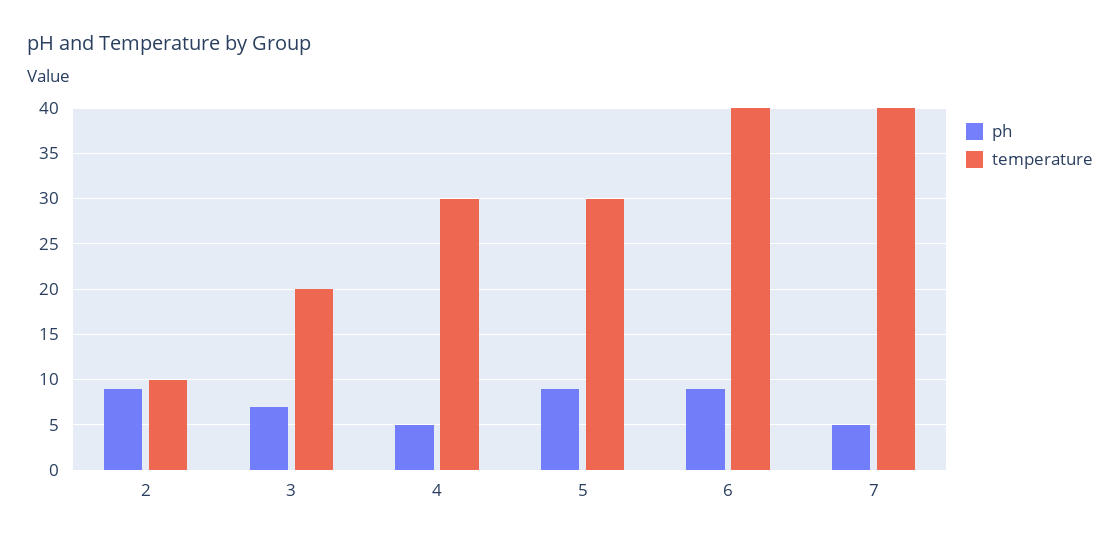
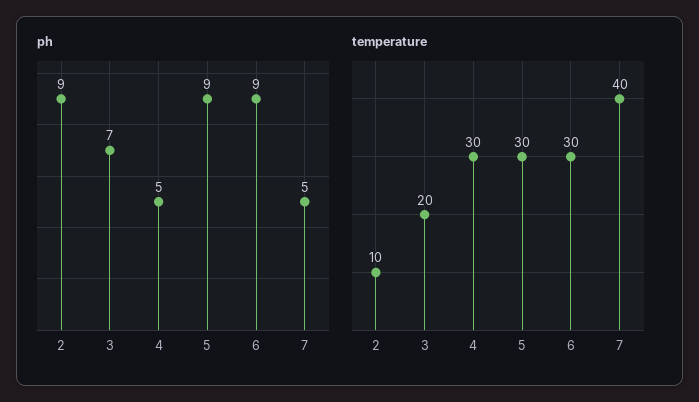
temperature, 6: 40 -> 30

